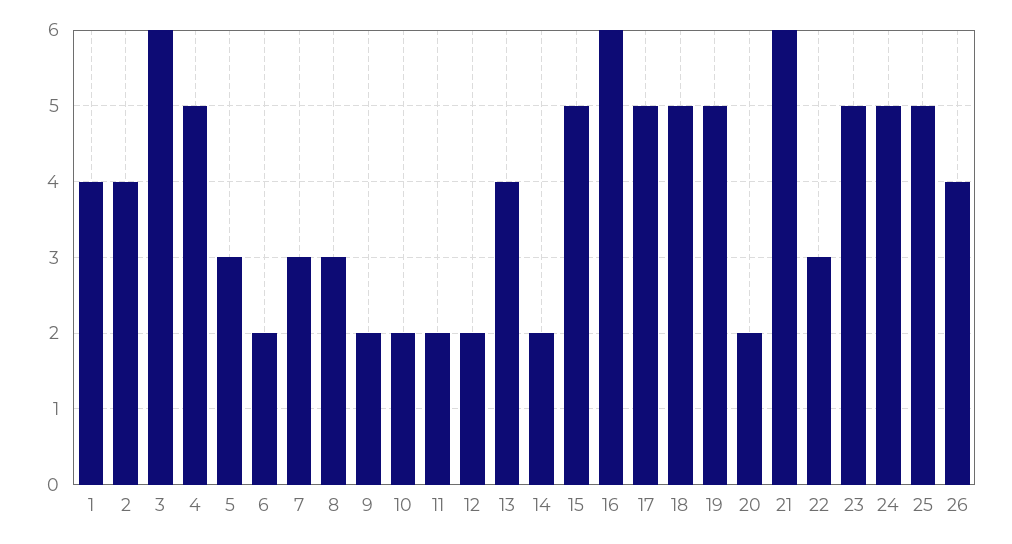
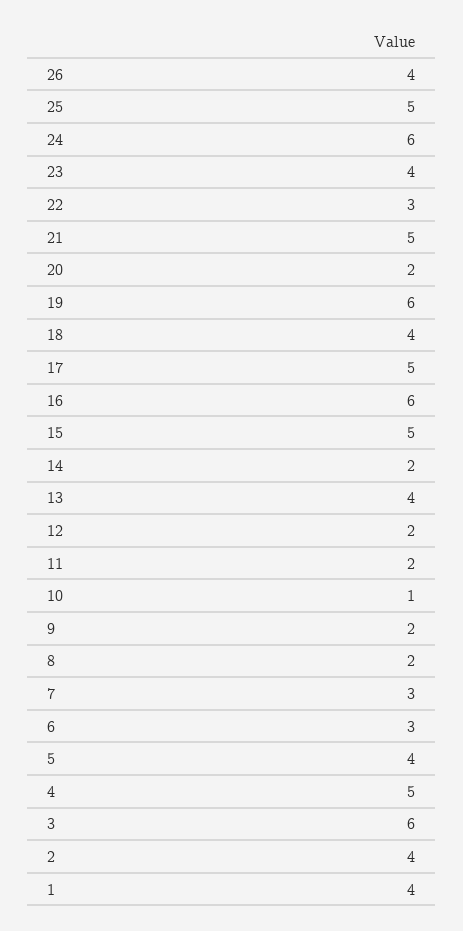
5: 3 -> 4
6: 2 -> 3
8: 3 -> 2
10: 2 -> 1
18: 5 -> 4
19: 5 -> 6
21: 6 -> 5
23: 5 -> 4
24: 5 -> 6

